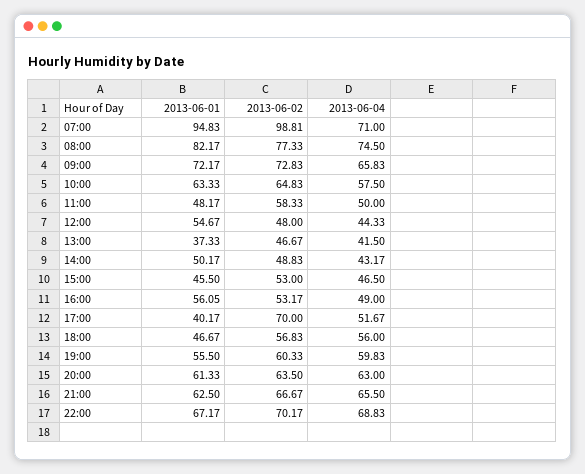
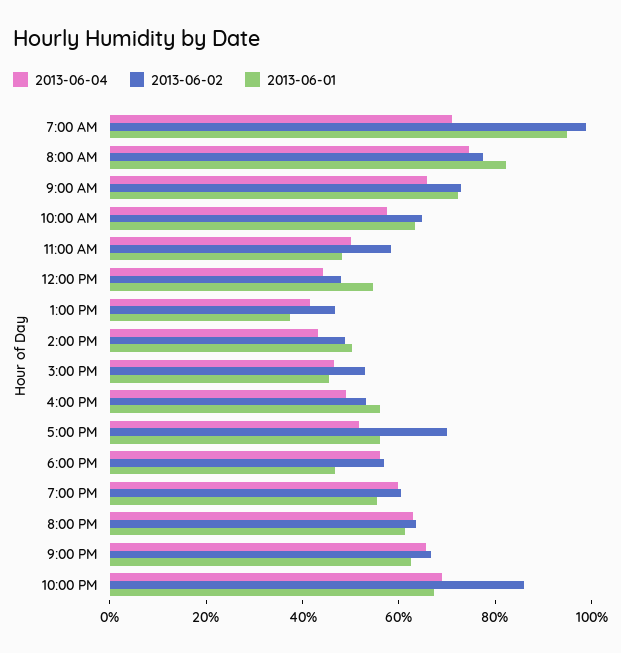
2013-06-01, 17:00: 40.17 -> 55
2013-06-02, 22:00: 70.17 -> 85

